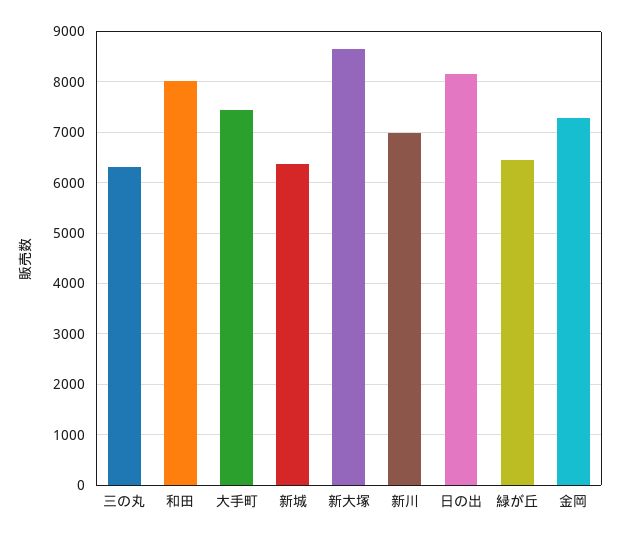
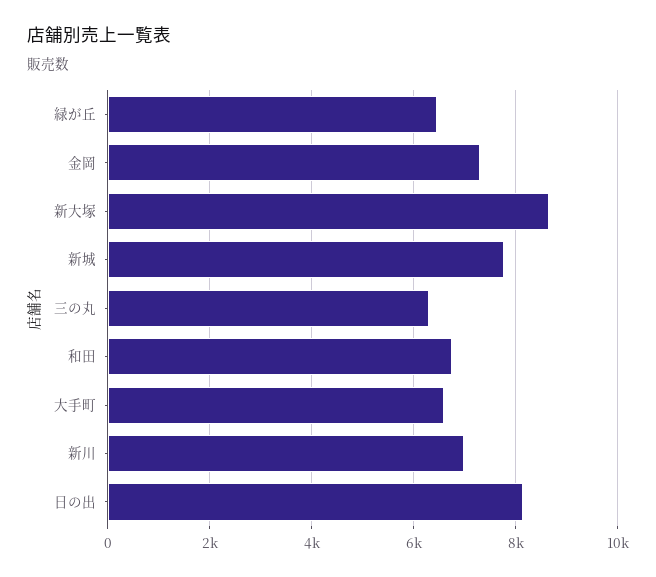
和田: 8000 -> 6800
大手町: 7400 -> 6600
新城: 6400 -> 7800

